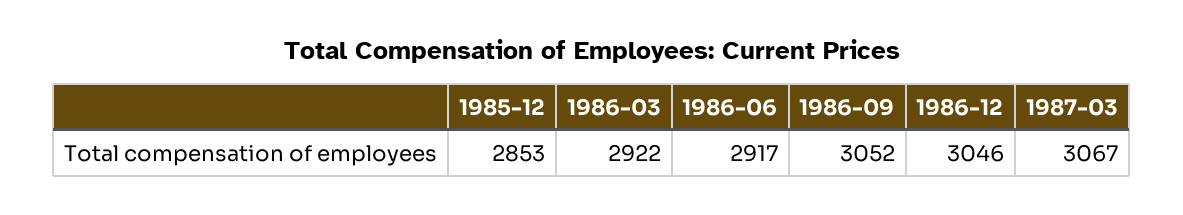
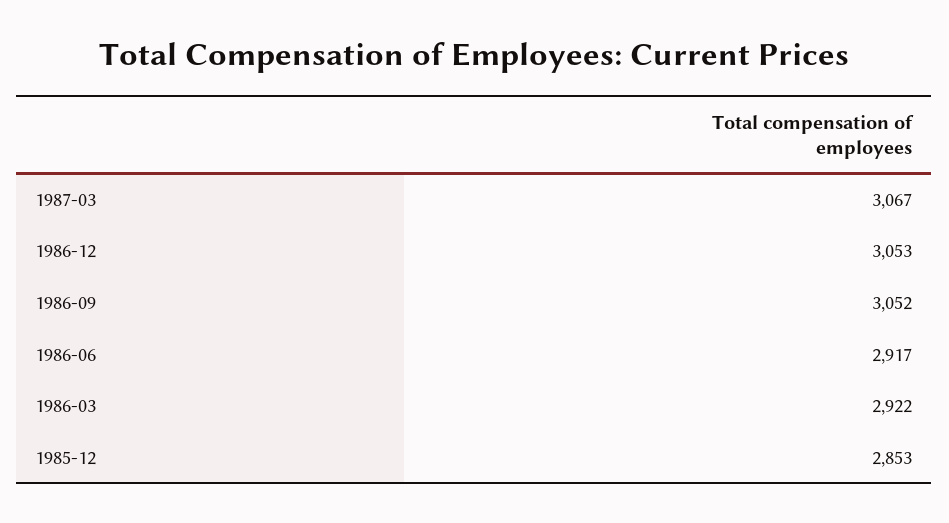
1986-12: 3046 -> 3053

